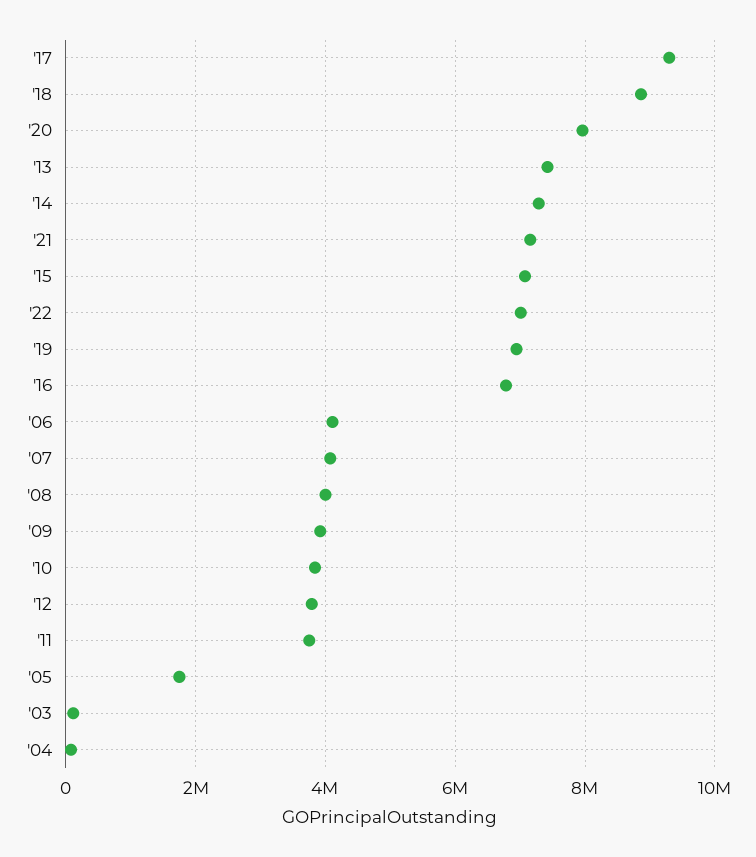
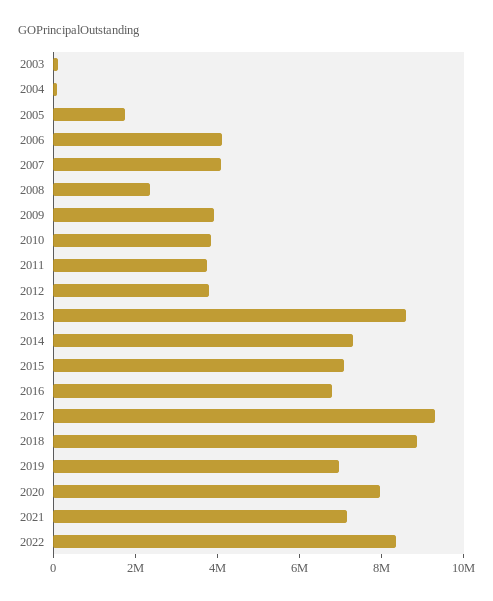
'13: 7400000 -> 8500000
'22: 7000000 -> 8500000
'08: 4000000 -> 2500000

